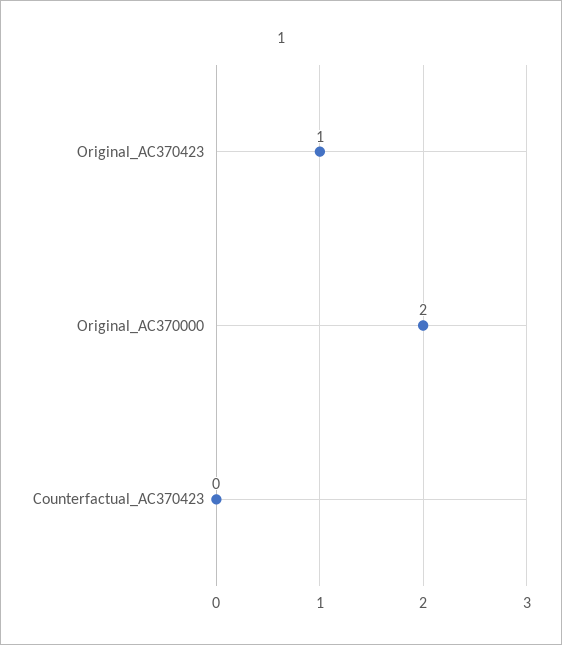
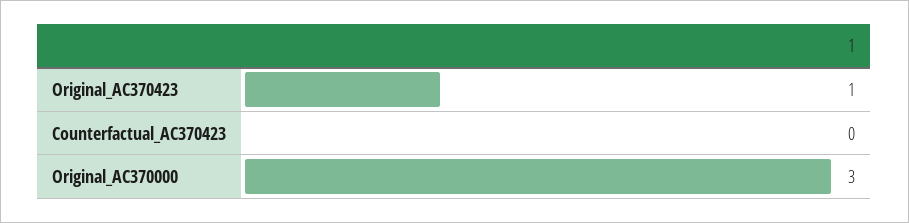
Original_AC370000: 2 -> 3

